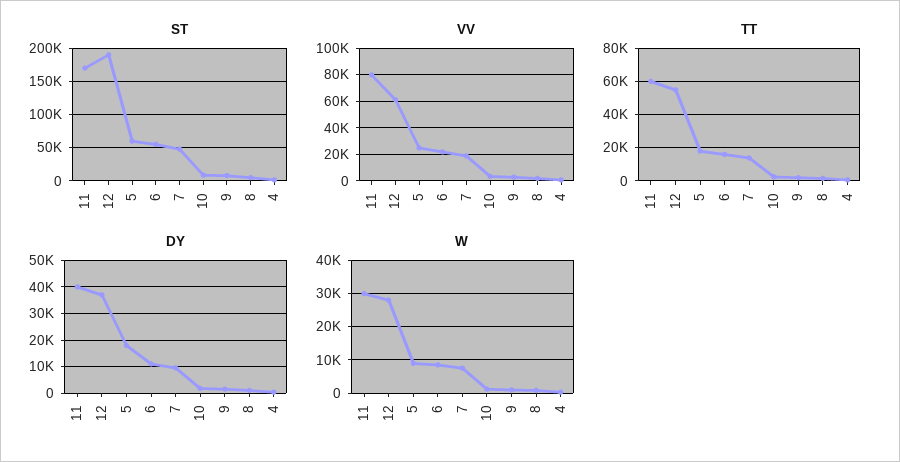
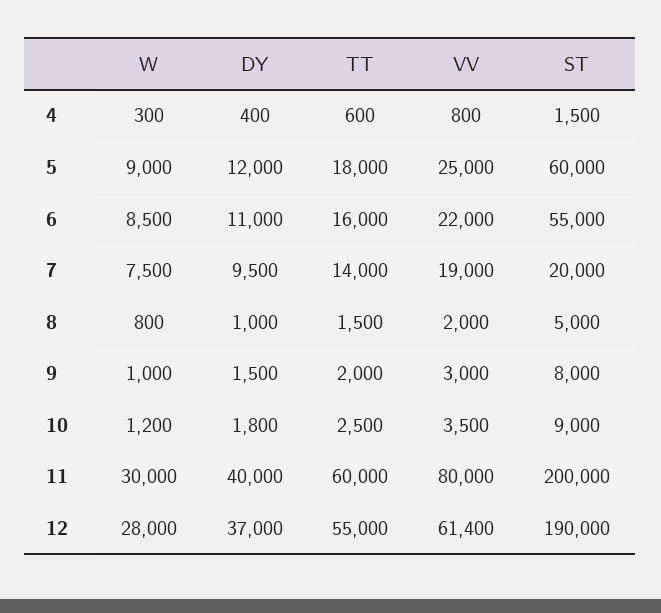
ST, 11: 170000 -> 200000
ST, 7: 50000 -> 20000
DY, 5: 17500 -> 12000

